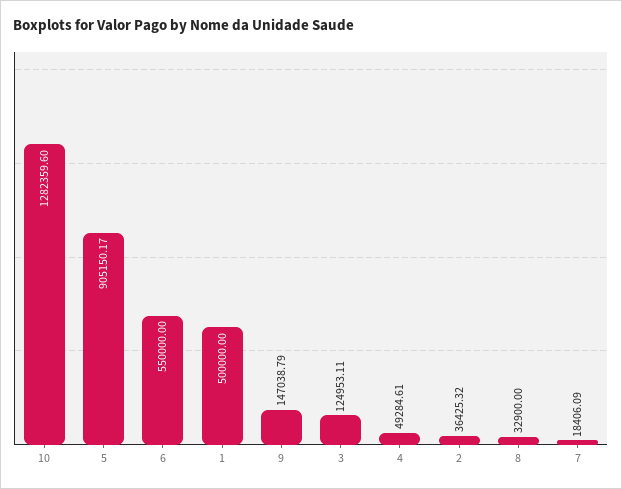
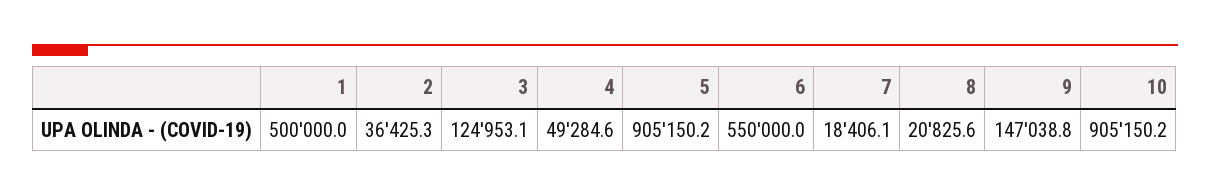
10: 1282359.6 -> 905150.2
8: 32900 -> 20825.6

